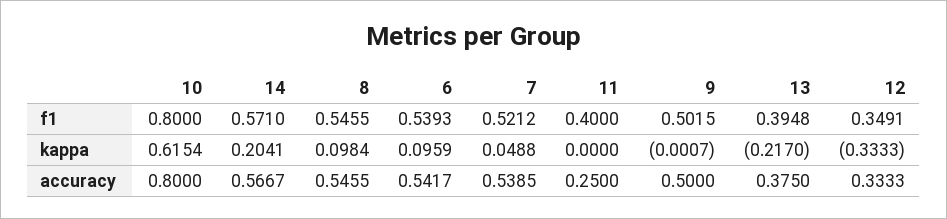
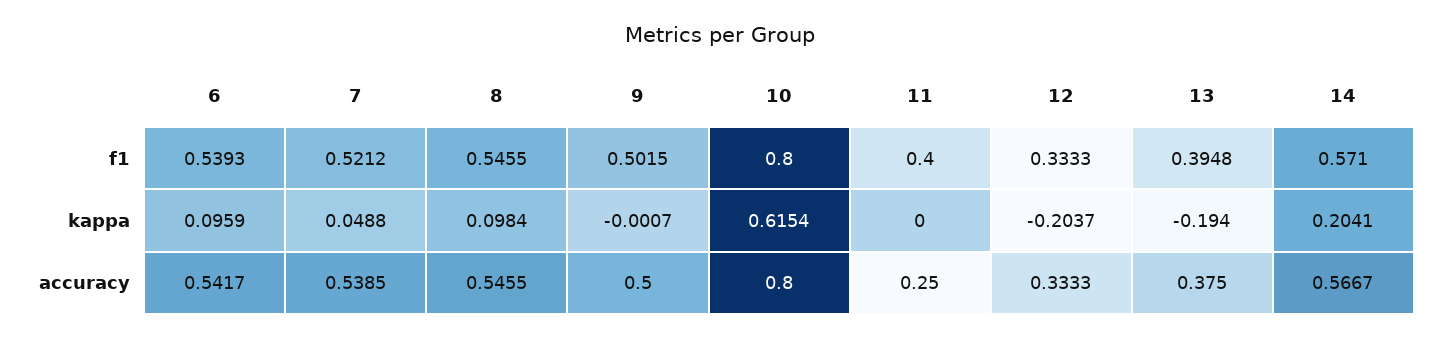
12, f1: 0.3491 -> 0.3333
13, kappa: -0.217 -> -0.194
12, kappa: -0.3333 -> -0.2037

